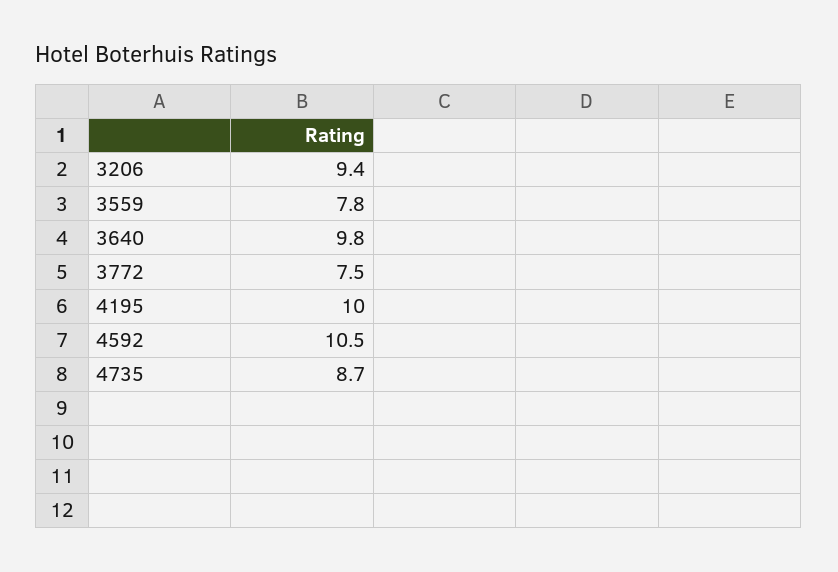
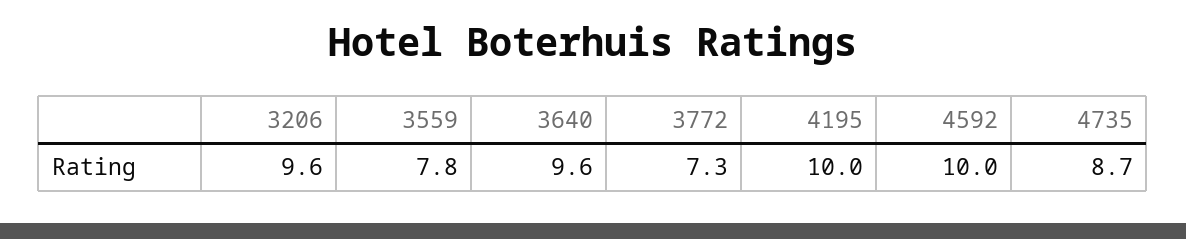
3206: 9.4 -> 9.6
3640: 9.8 -> 9.6
3772: 7.5 -> 7.3
4592: 10.5 -> 10

